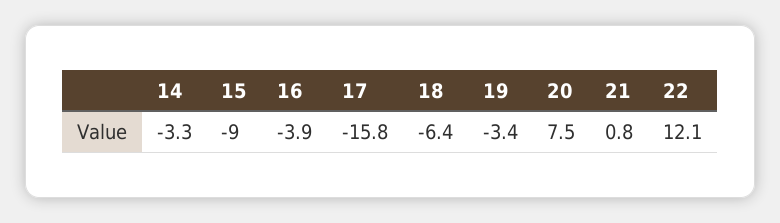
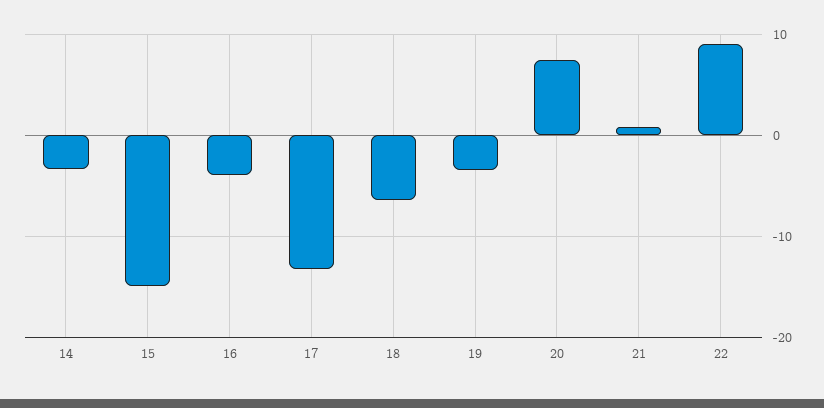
15: -9 -> -15
17: -15.8 -> -13
22: 12.1 -> 9

